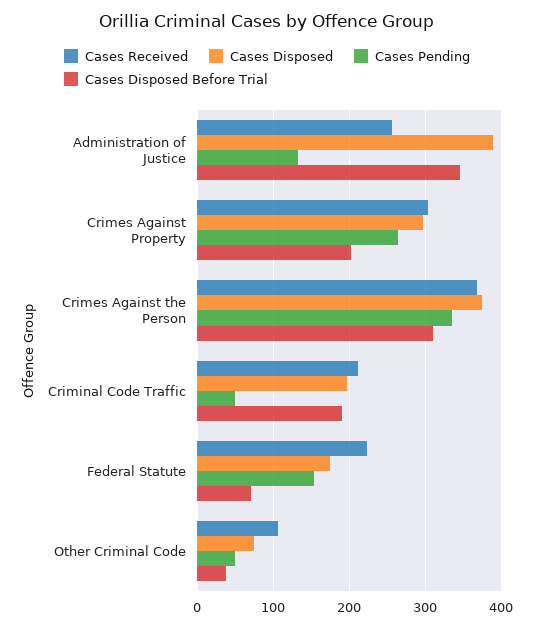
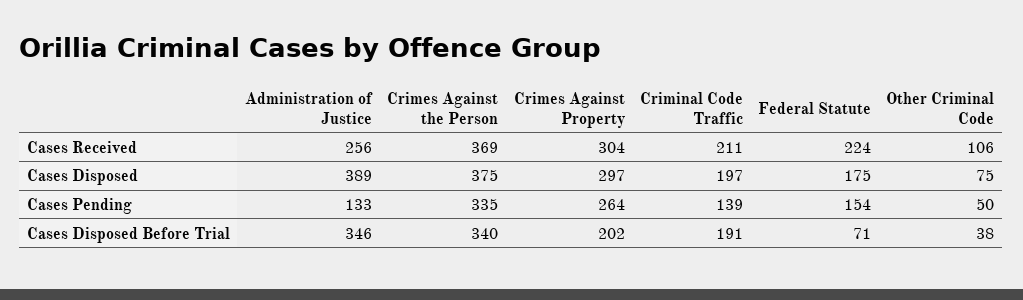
Cases Disposed Before Trial, Crimes Against the Person: 310 -> 340
Cases Pending, Criminal Code Traffic: 50 -> 139

